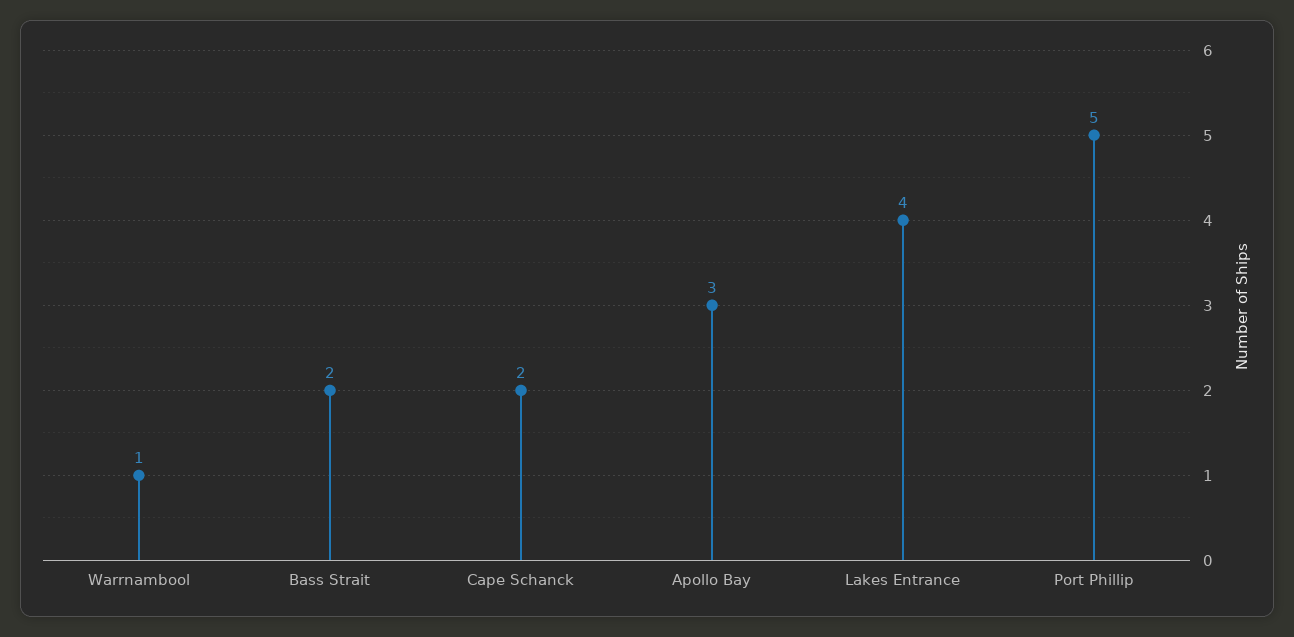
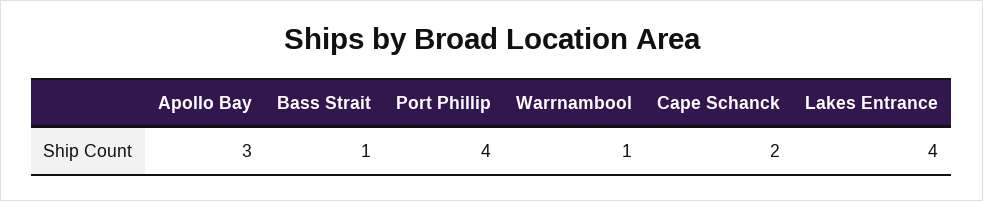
Bass Strait: 2 -> 1
Port Phillip: 5 -> 4

